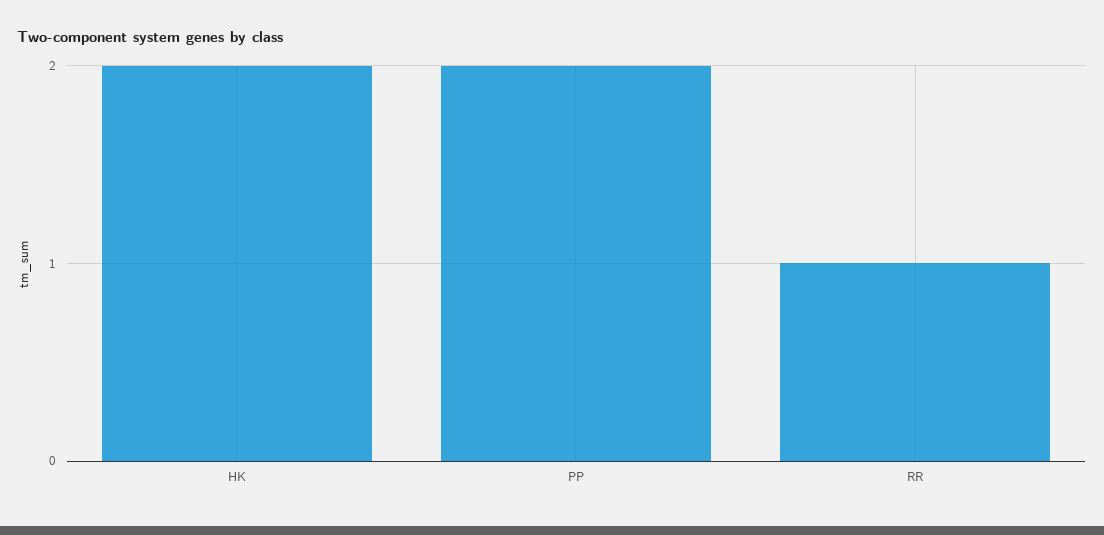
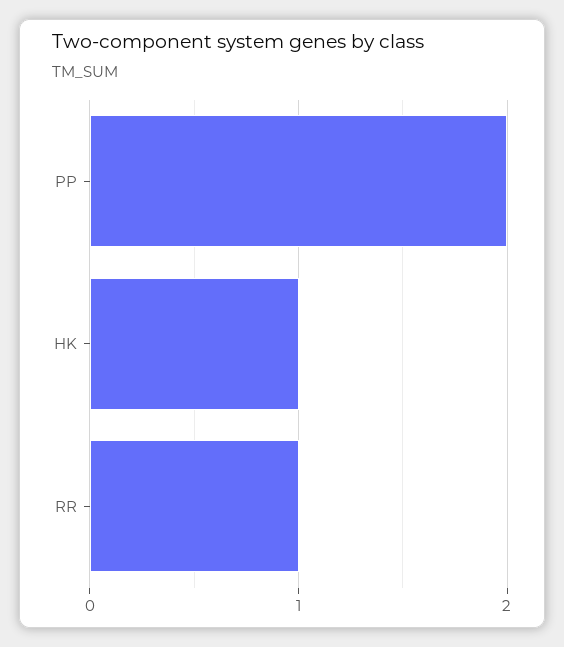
HK: 2 -> 1

